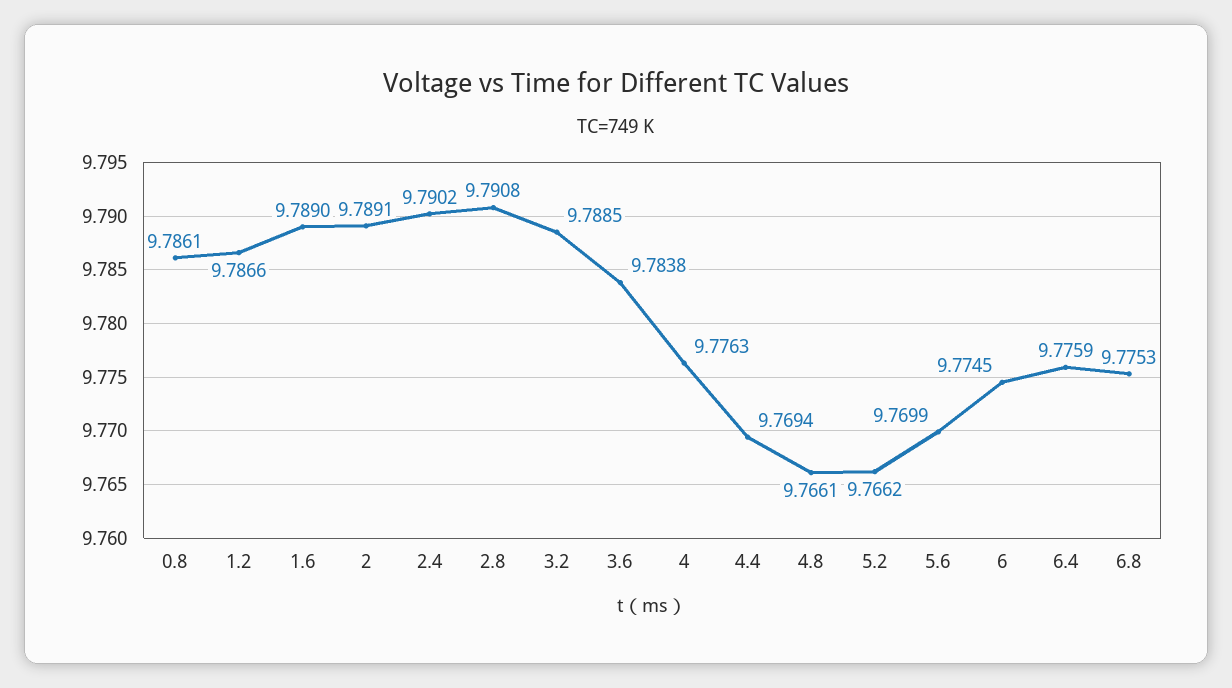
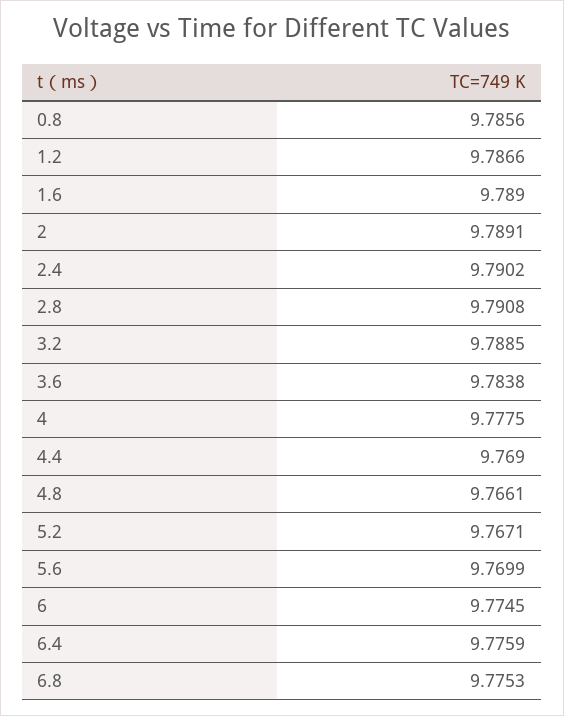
0.8: 9.7861 -> 9.7856
4: 9.7763 -> 9.7775
4.4: 9.7694 -> 9.769
5.2: 9.7662 -> 9.7671

